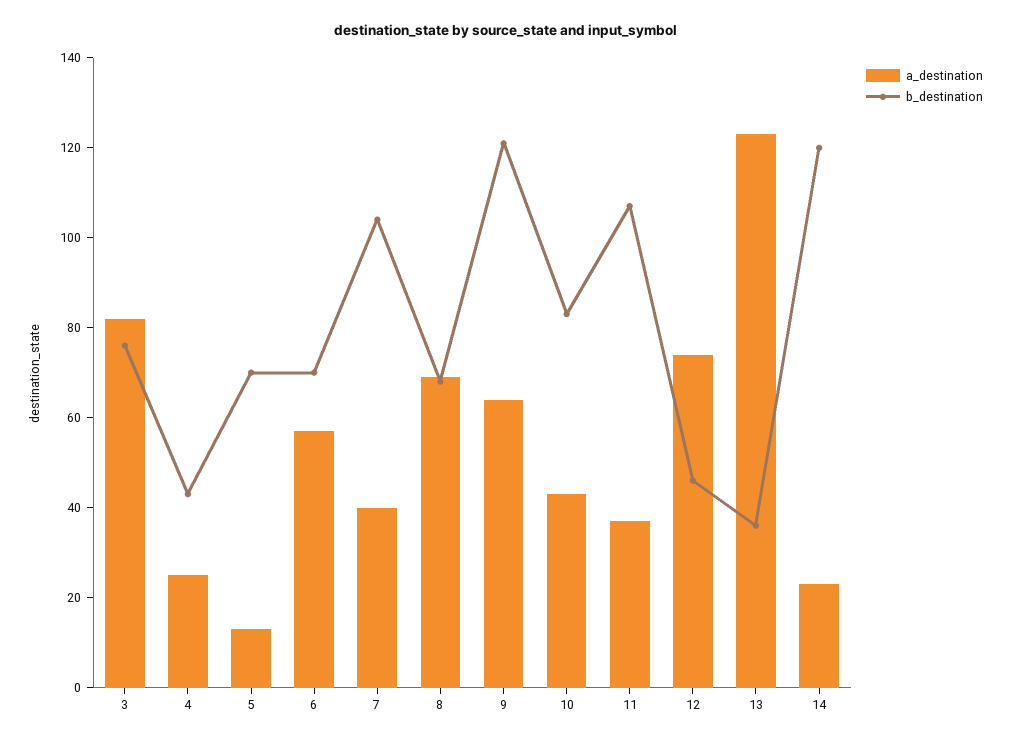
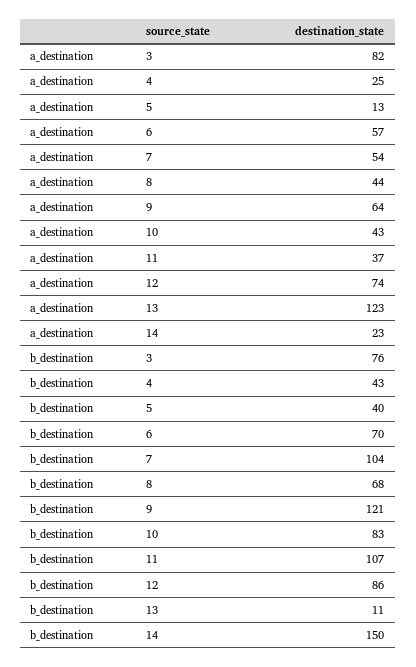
b_destination, 5: 70 -> 40
a_destination, 7: 40 -> 54
a_destination, 8: 70 -> 44
b_destination, 12: 45 -> 86
b_destination, 13: 35 -> 11
b_destination, 14: 120 -> 150

